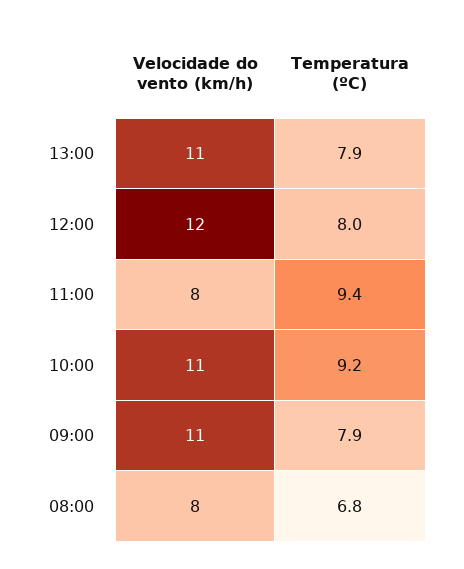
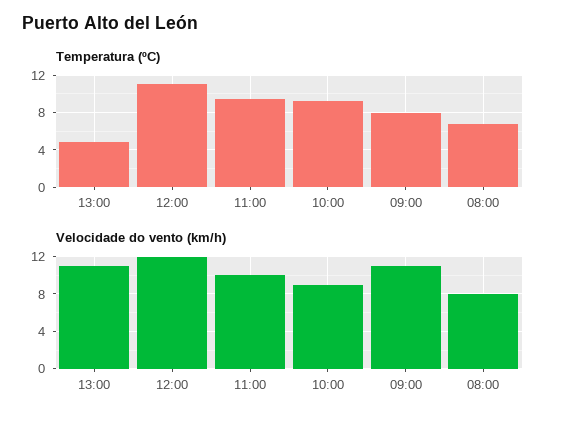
Temperatura (ºC), 13:00: 7.9 -> 5
Temperatura (ºC), 12:00: 8 -> 11
Velocidade do vento (km/h), 11:00: 8 -> 10
Velocidade do vento (km/h), 10:00: 11 -> 9

